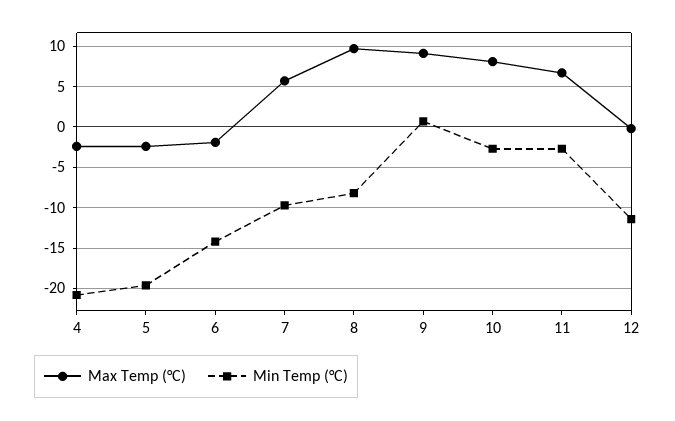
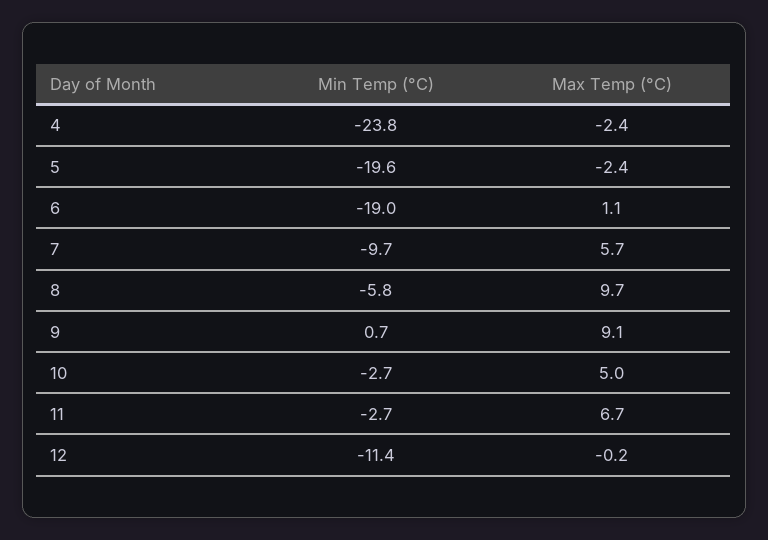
Min Temp (°C), 4: -21 -> -23.8
Max Temp (°C), 6: -2 -> 1.1
Min Temp (°C), 6: -14 -> -19
Min Temp (°C), 8: -8 -> -5.8
Max Temp (°C), 10: 8 -> 5

